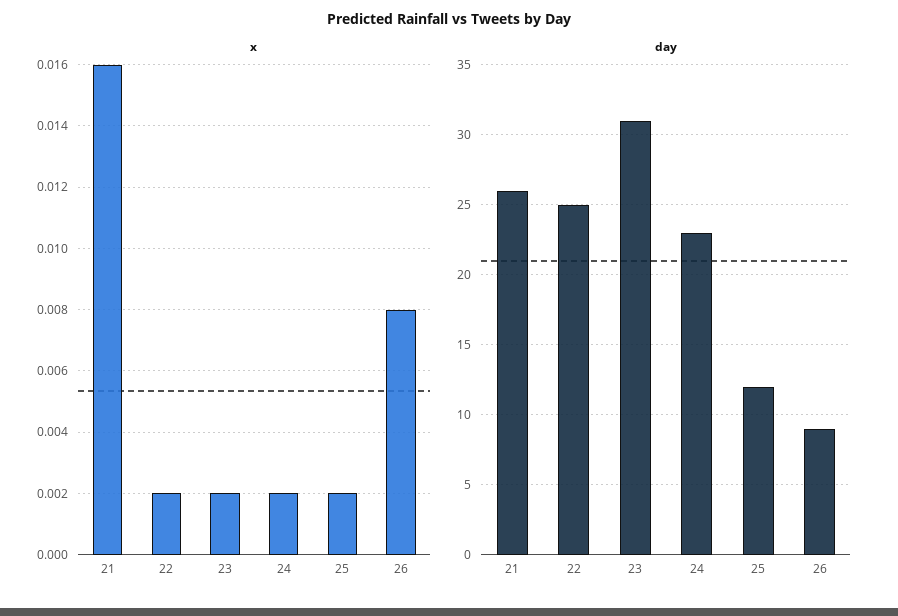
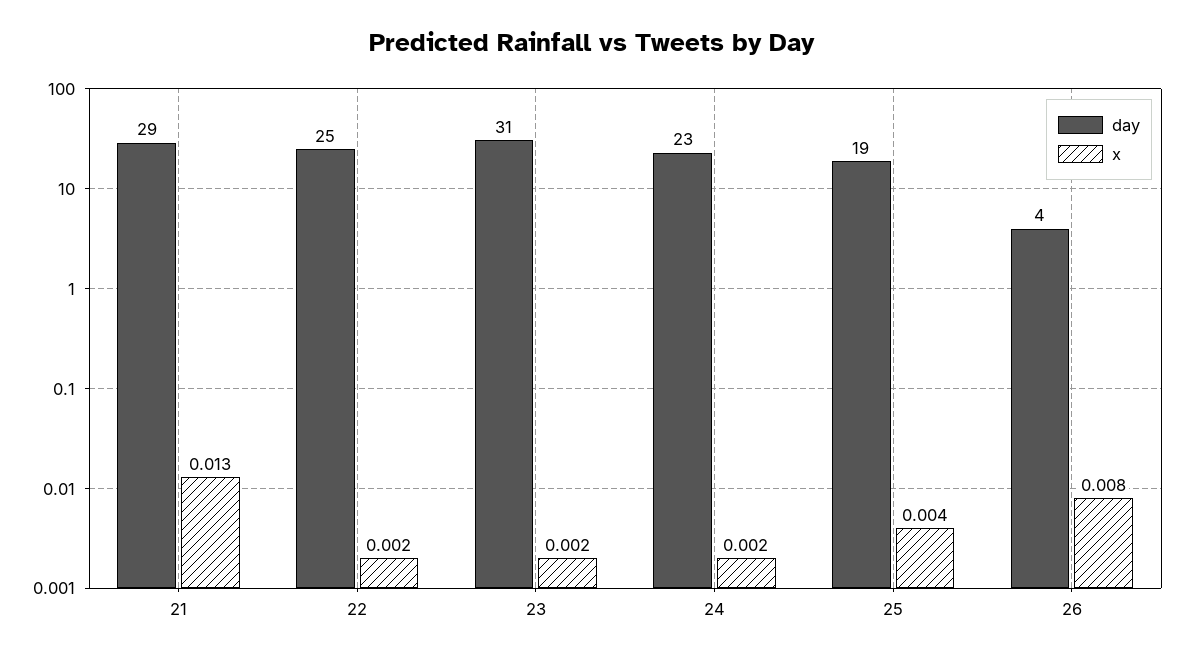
x, 21: 0.016 -> 0.013
x, 25: 0.002 -> 0.004
day, 21: 26 -> 29
day, 25: 12 -> 19
day, 26: 9 -> 4

